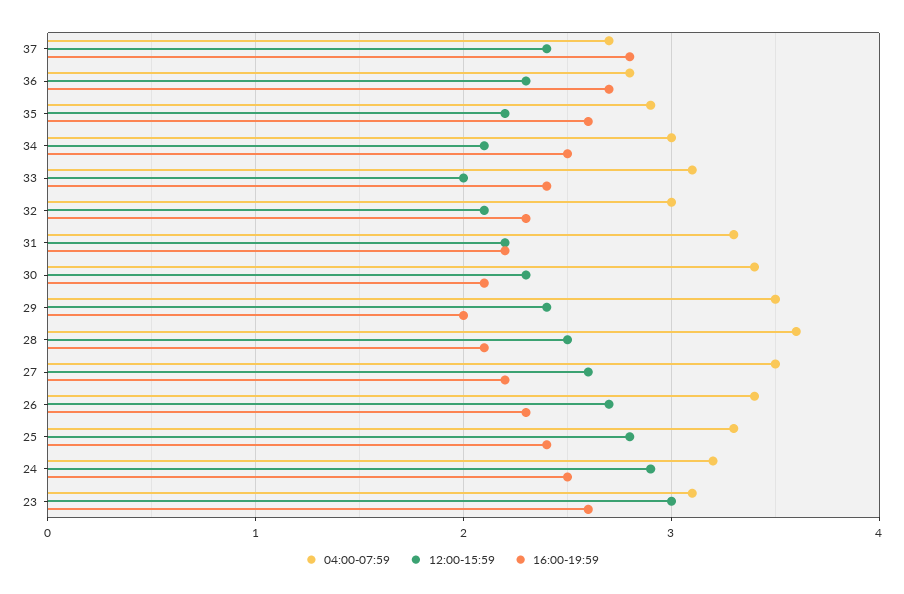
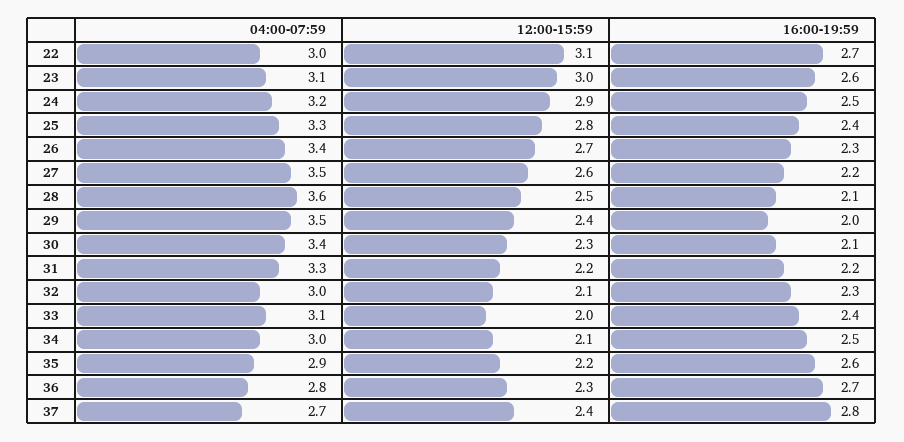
04:00-07:59, 22: none -> 3
12:00-15:59, 22: none -> 3.1
16:00-19:59, 22: none -> 2.7

